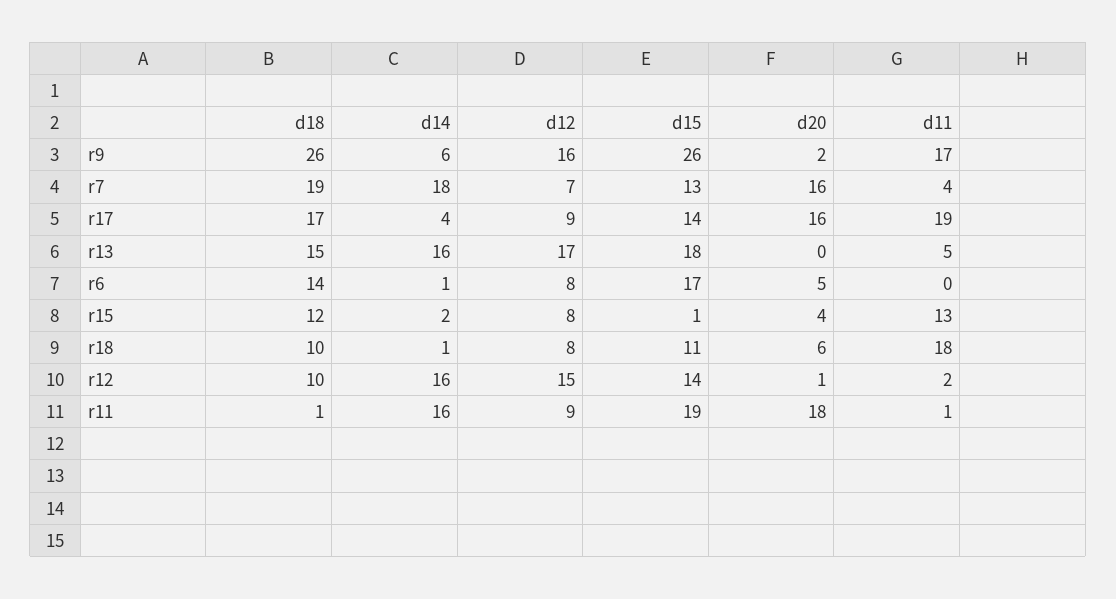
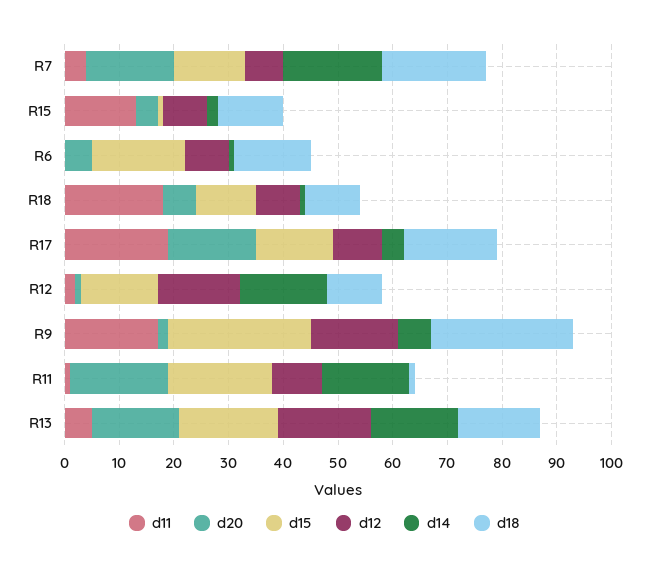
d20, r13: 0 -> 15

